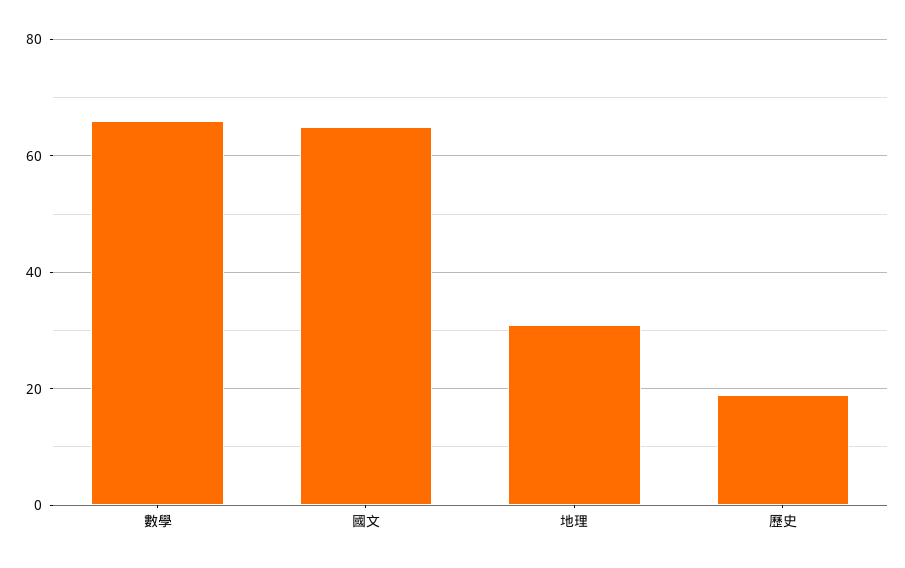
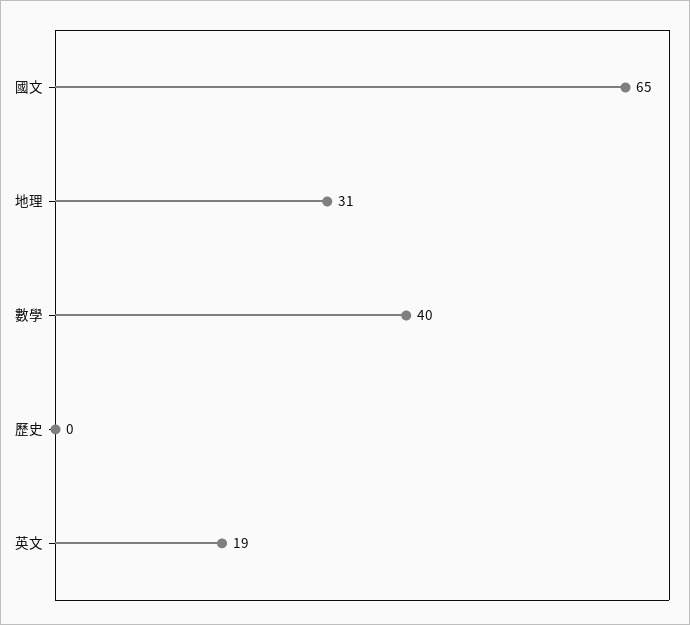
數學: 65 -> 40
歷史: 20 -> 0
英文: none -> 19

